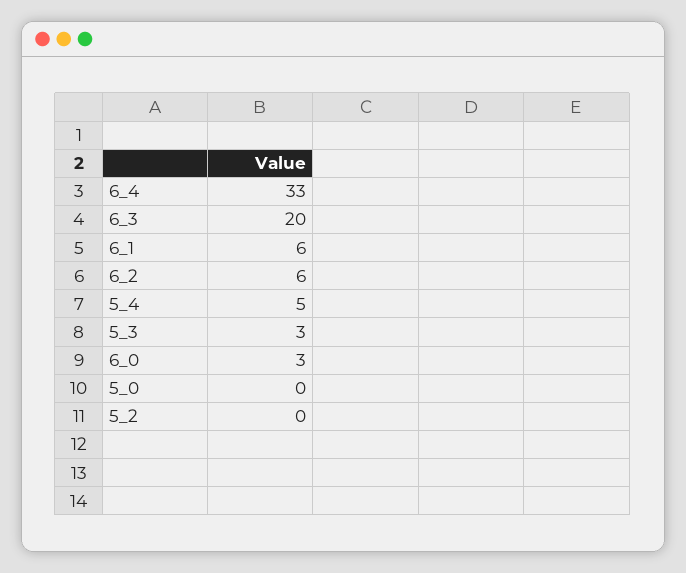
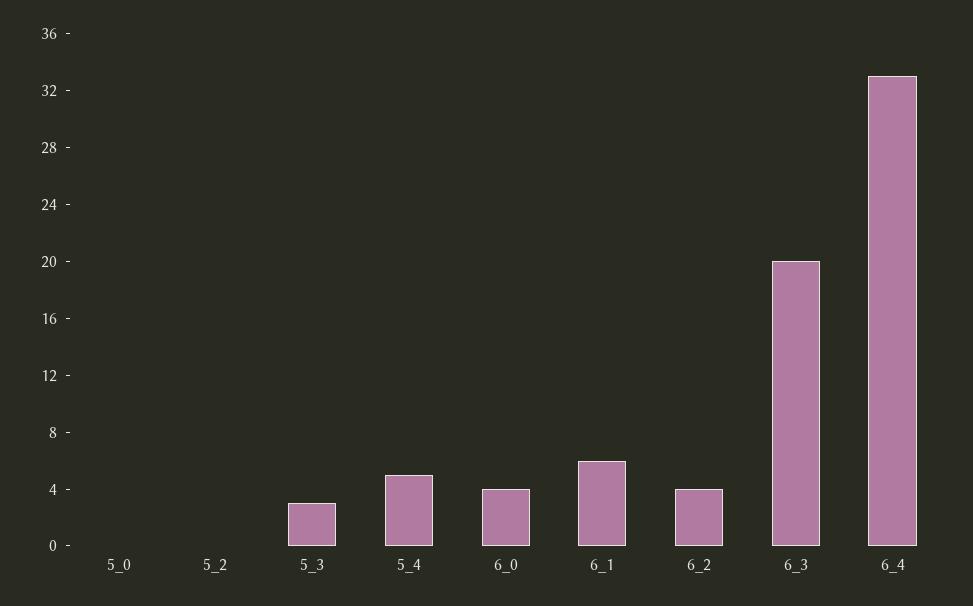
6_2: 6 -> 4
6_0: 3 -> 4

